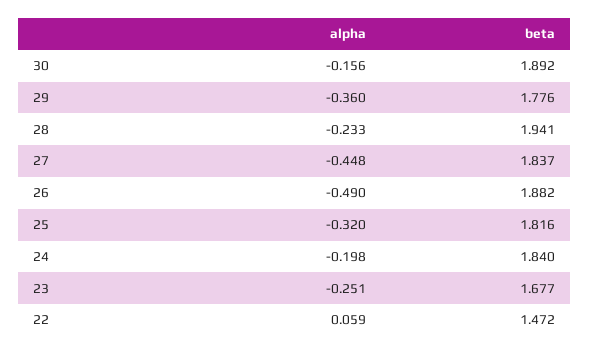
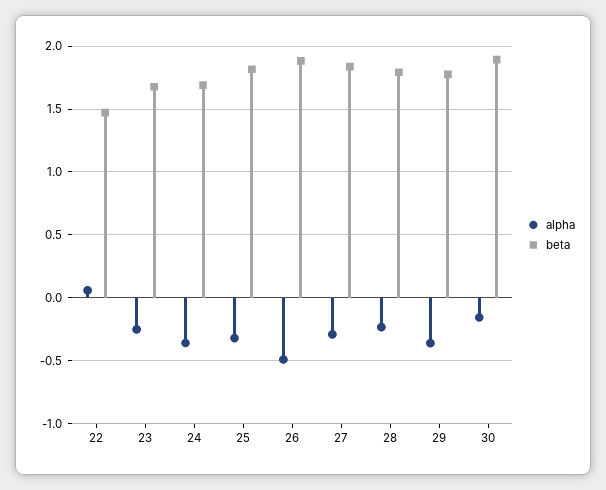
beta, 28: 1.941 -> 1.8
alpha, 27: -0.448 -> -0.3
alpha, 24: -0.198 -> -0.35
beta, 24: 1.84 -> 1.7

